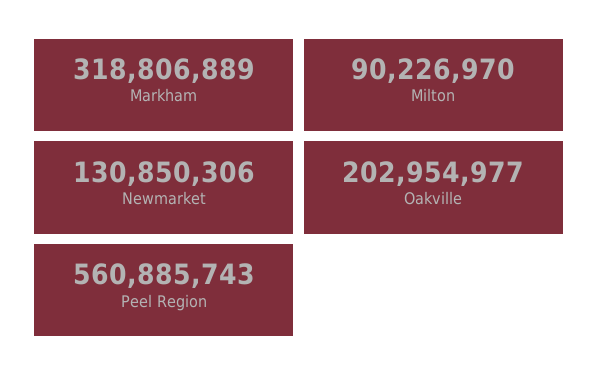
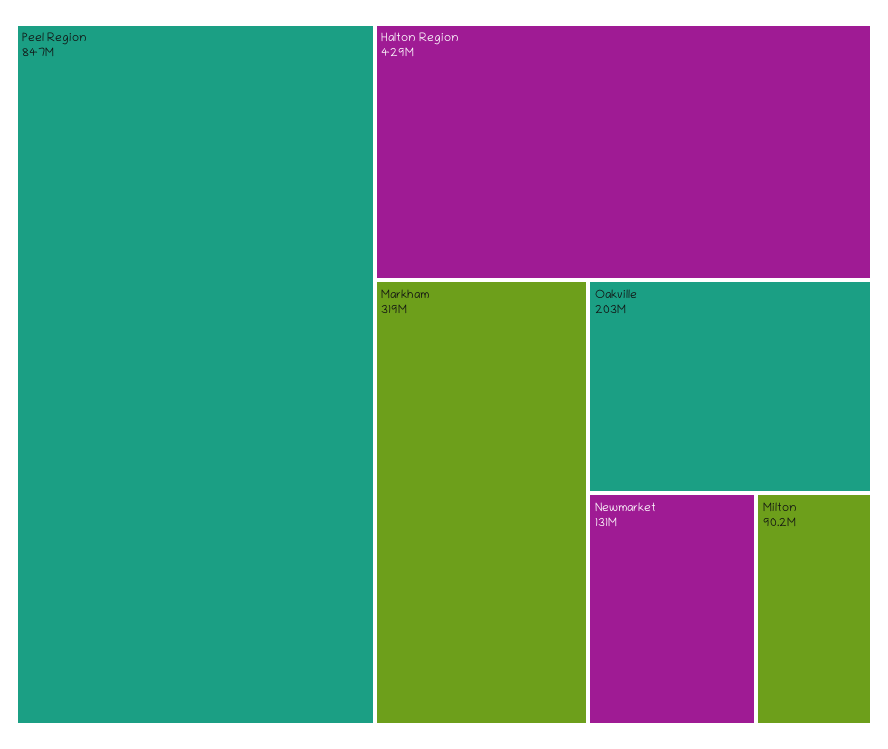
Peel Region: 560885743 -> 847000000
Halton Region: none -> 429000000

